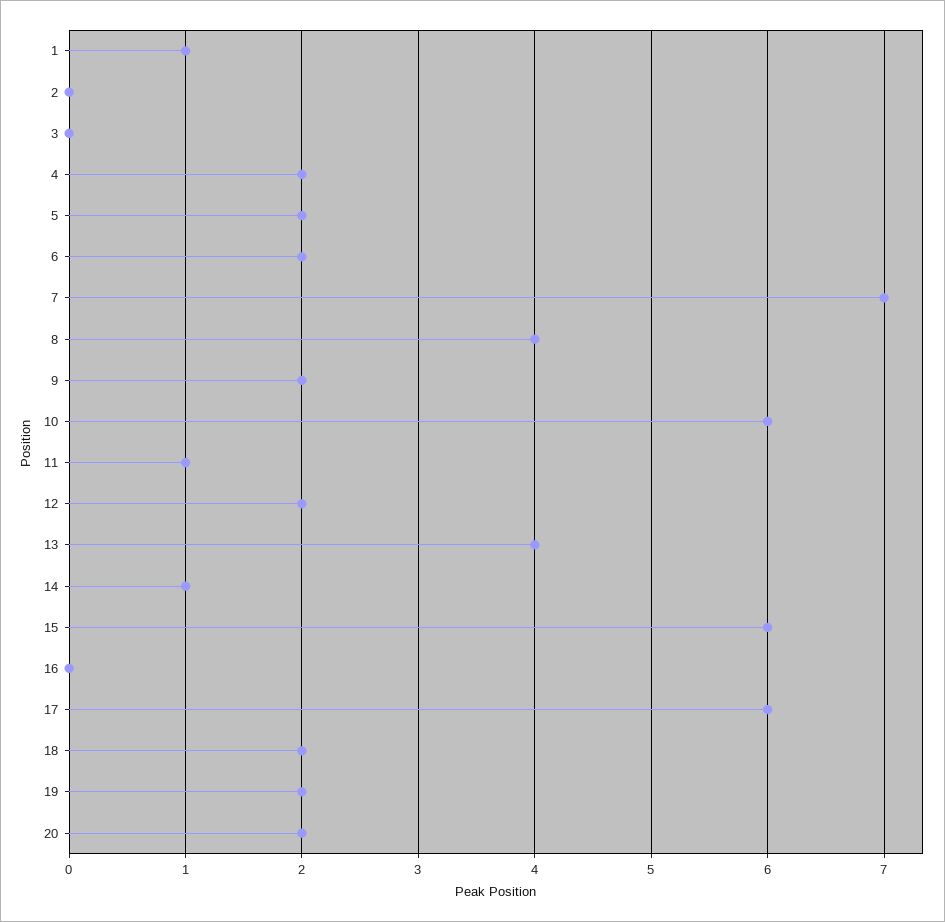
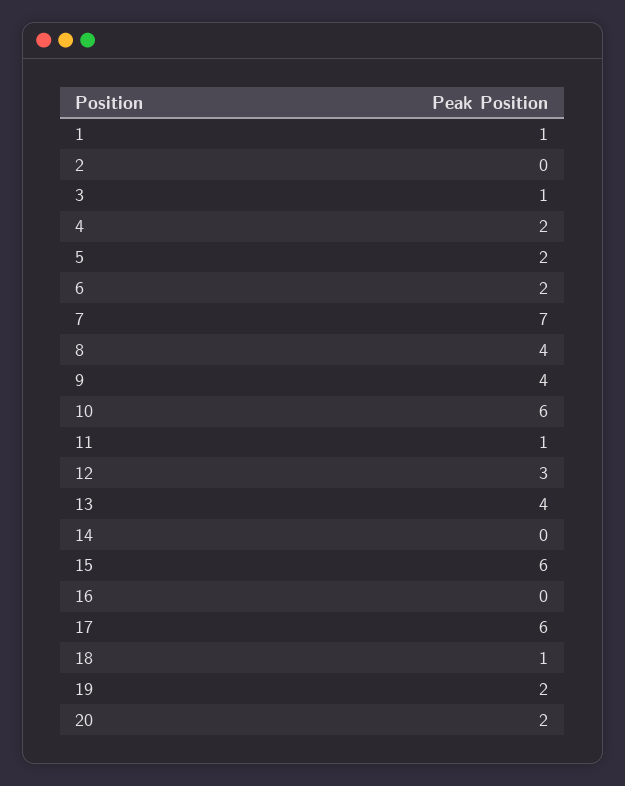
3: 0 -> 1
9: 2 -> 4
12: 2 -> 3
14: 1 -> 0
18: 2 -> 1

